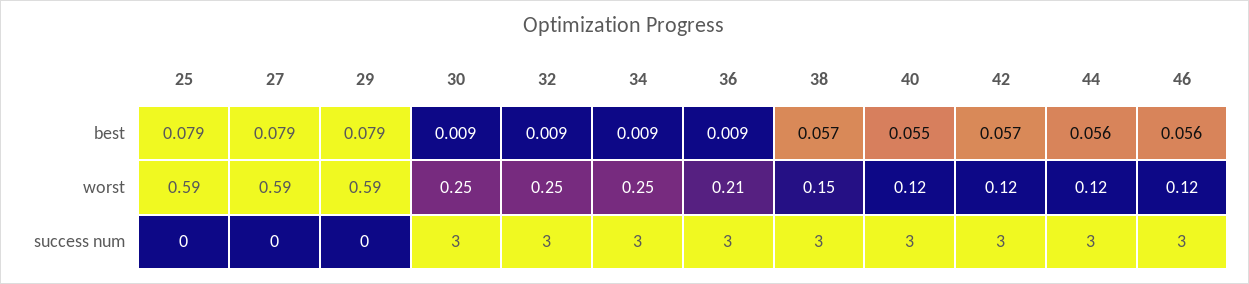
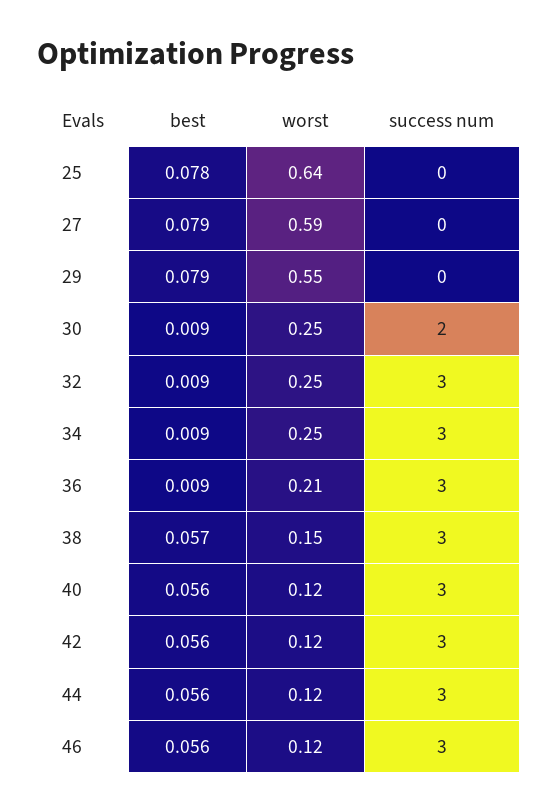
25, best: 0.079 -> 0.078
40, best: 0.055 -> 0.056
42, best: 0.057 -> 0.056
25, worst: 0.59 -> 0.64
29, worst: 0.59 -> 0.55
30, success num: 3 -> 2

